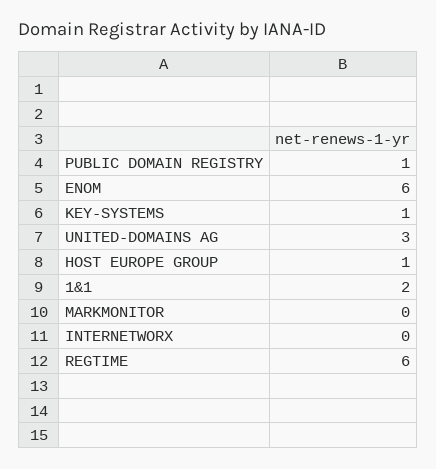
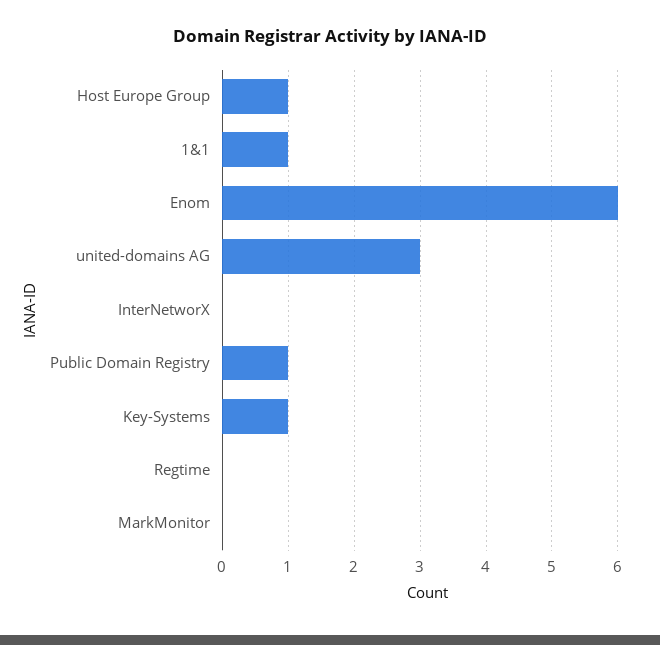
1&1: 2 -> 1
REGTIME: 6 -> 0

